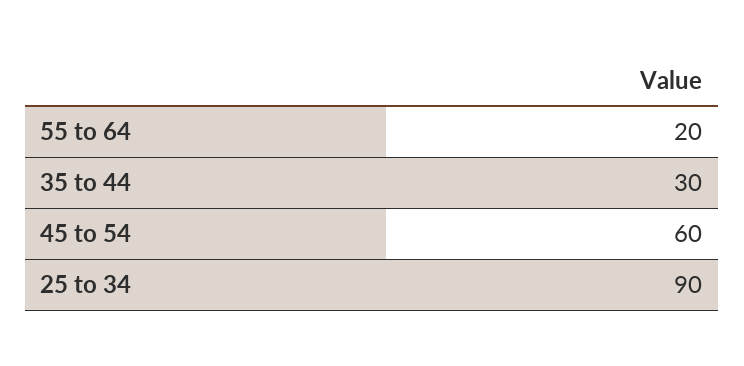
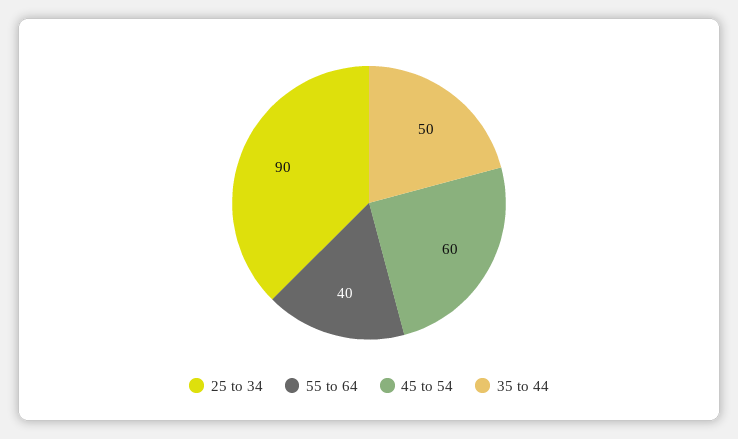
55 to 64: 20 -> 40
35 to 44: 30 -> 50

